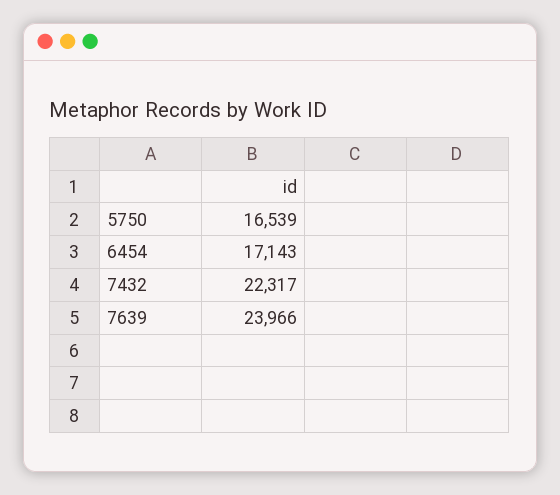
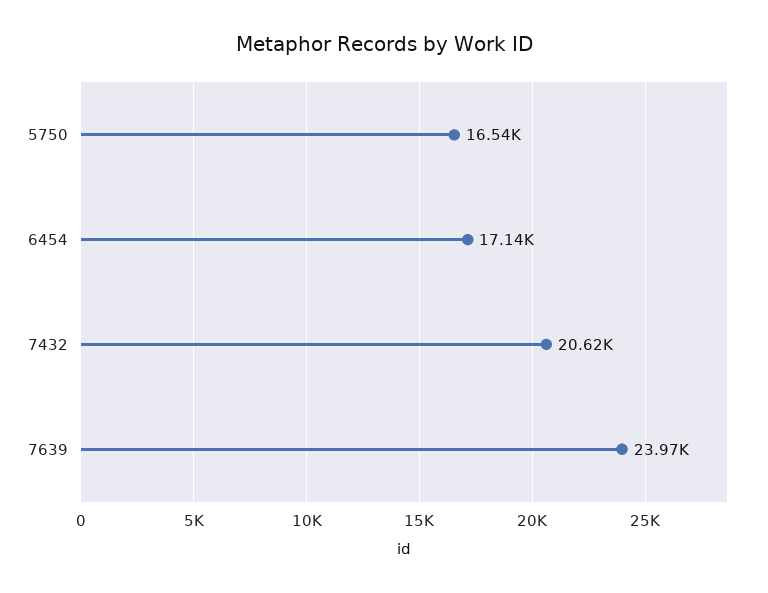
7432: 22317 -> 20620

